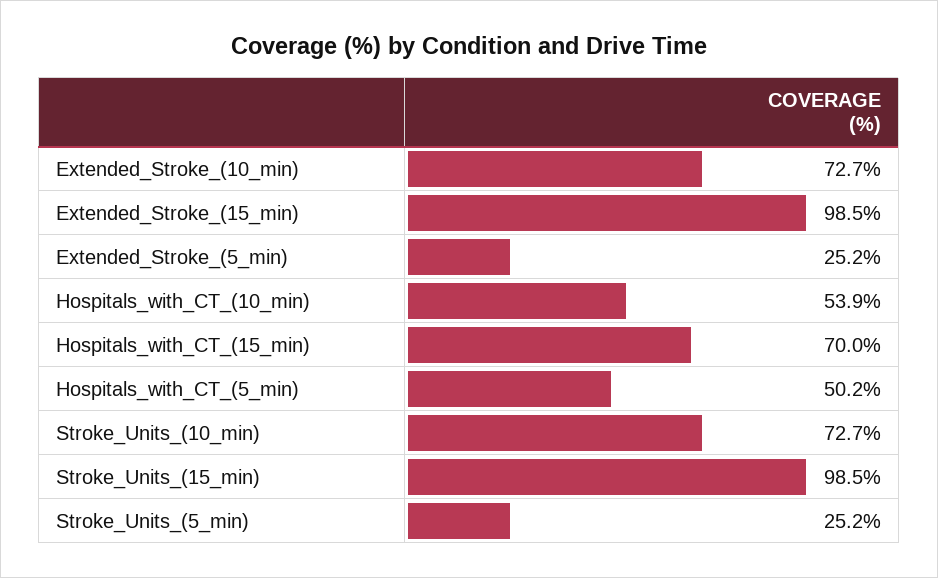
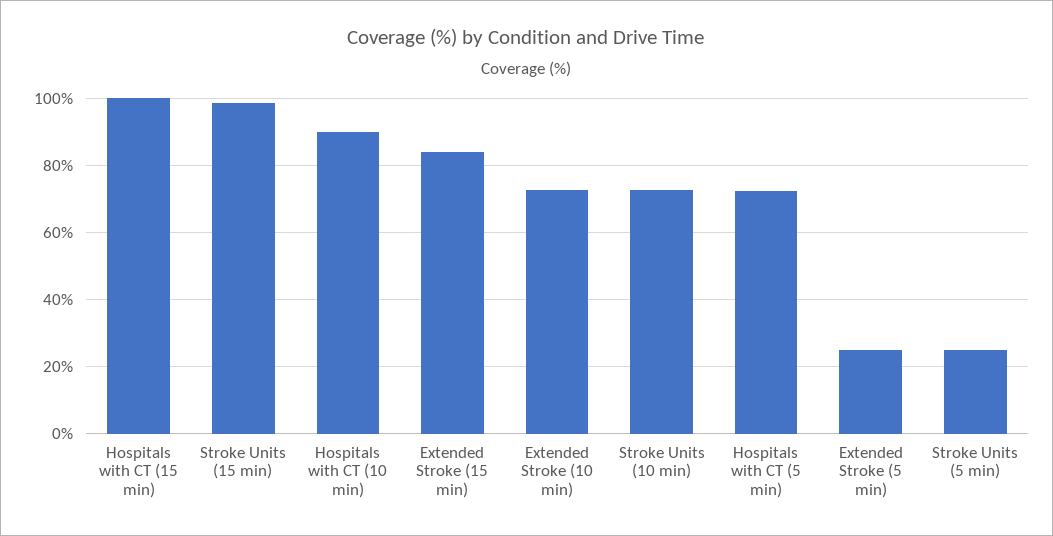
Extended_Stroke_(15_min): 98.5 -> 84
Hospitals_with_CT_(10_min): 53.9 -> 90
Hospitals_with_CT_(15_min): 70 -> 100
Hospitals_with_CT_(5_min): 50.2 -> 72

